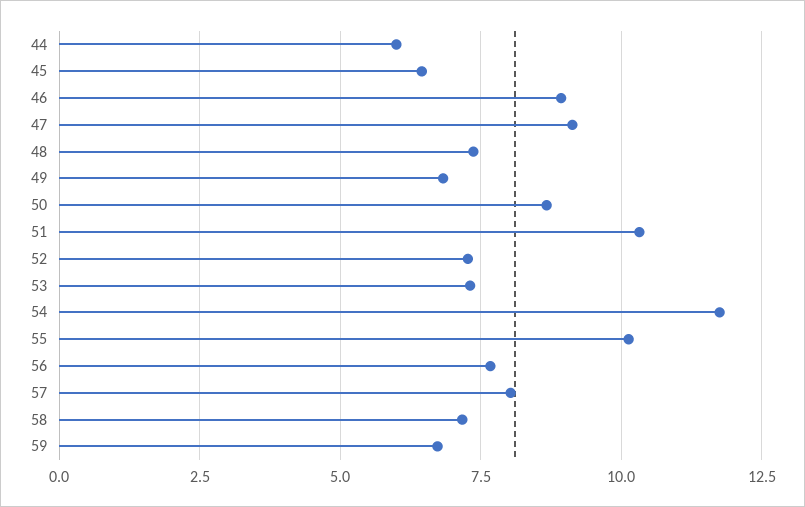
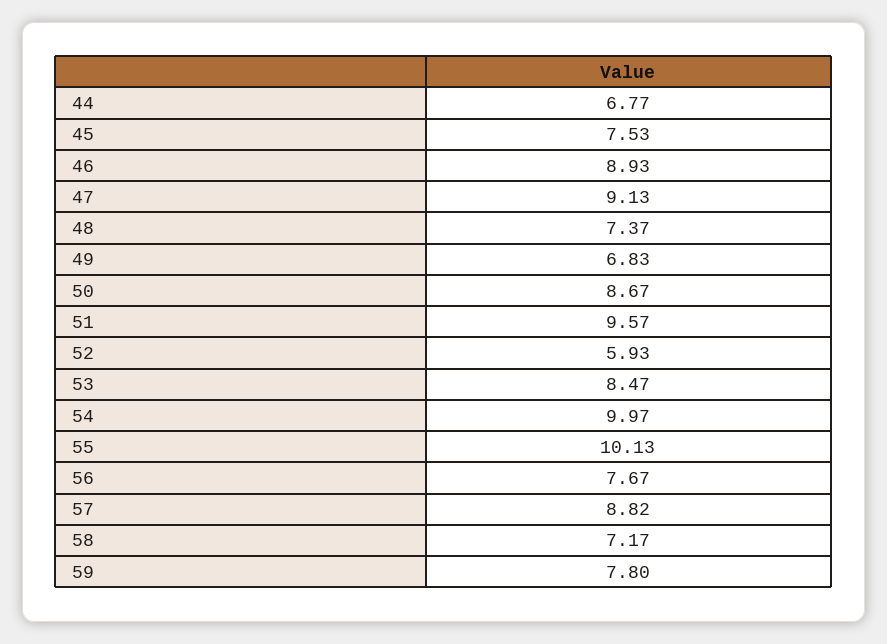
44: 6 -> 6.77
45: 6.5 -> 7.53
51: 10.25 -> 9.57
52: 7.25 -> 5.93
53: 7.25 -> 8.47
54: 11.75 -> 9.97
57: 8 -> 8.82
59: 6.75 -> 7.8

